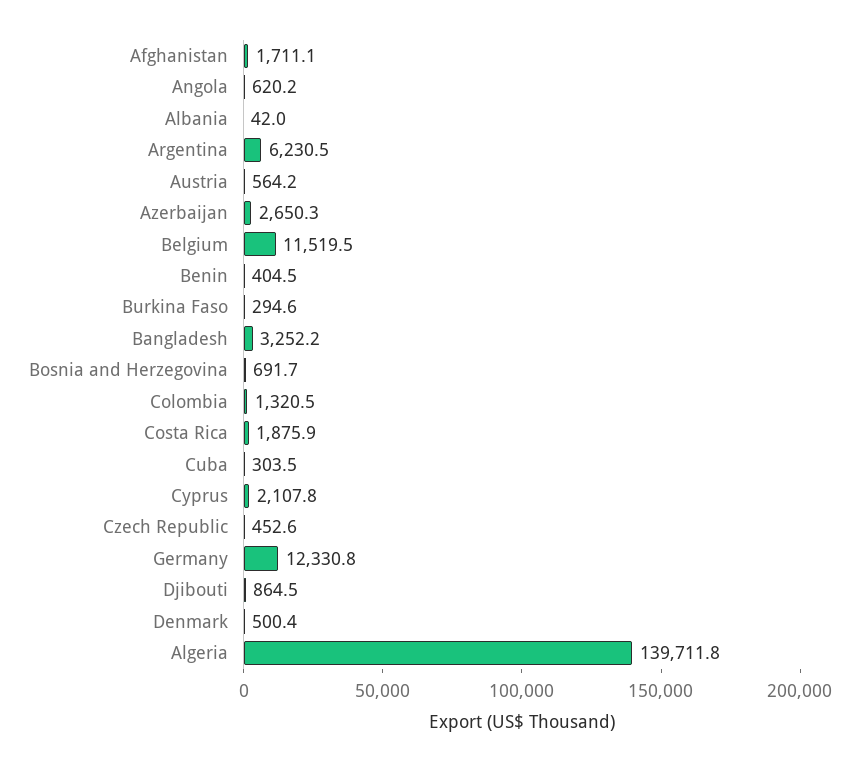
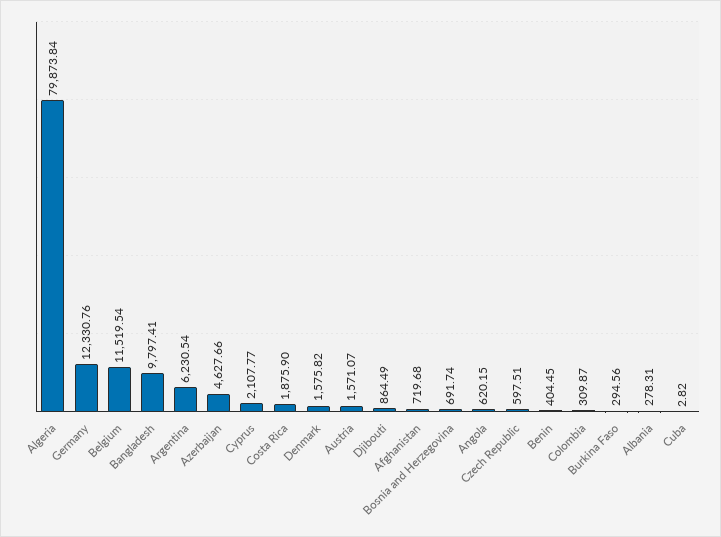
Afghanistan: 1711.1 -> 719.68
Albania: 42 -> 278.31
Austria: 564.2 -> 1571.07
Azerbaijan: 2650.3 -> 4627.66
Bangladesh: 3252.2 -> 9797.41
Colombia: 1320.5 -> 309.87
Cuba: 303.5 -> 2.82
Czech Republic: 452.6 -> 597.51
Denmark: 500.4 -> 1575.82
Algeria: 139711.8 -> 79873.84

